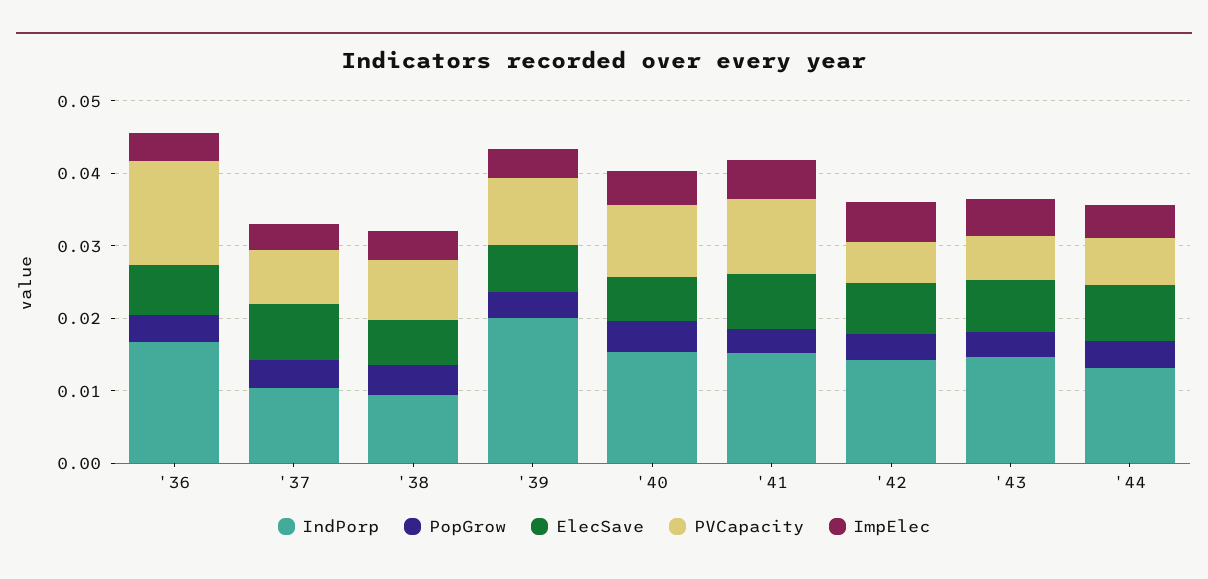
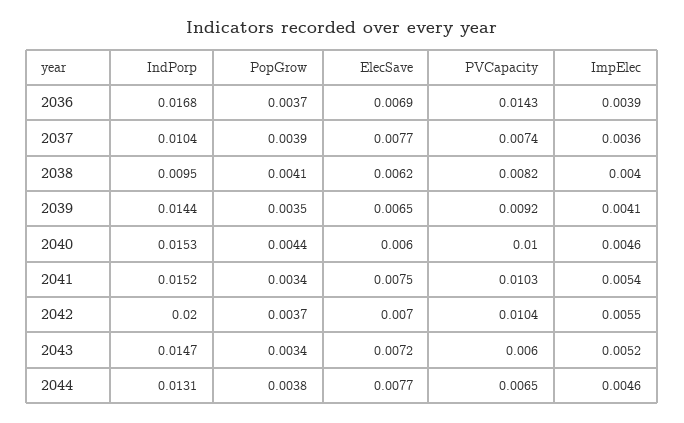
IndPorp, '39: 0.02 -> 0.0144
IndPorp, '42: 0.014 -> 0.02
PVCapacity, '42: 0.006 -> 0.0104

